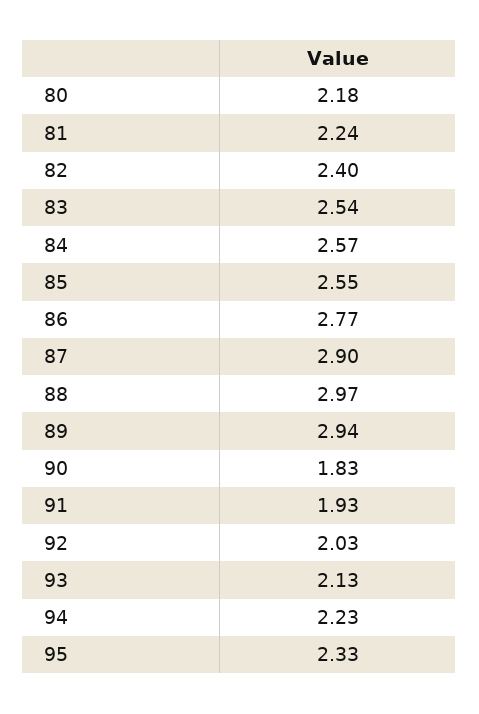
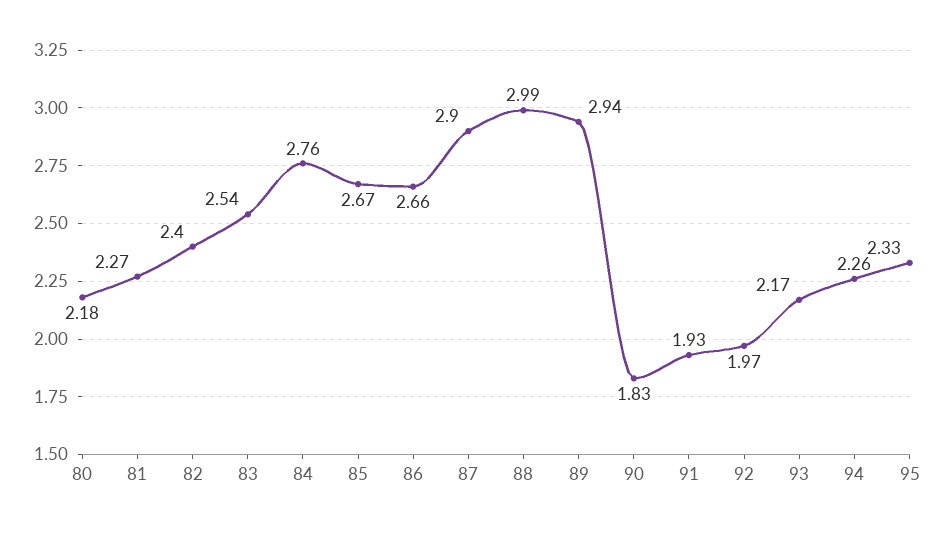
81: 2.24 -> 2.27
84: 2.57 -> 2.76
85: 2.55 -> 2.67
86: 2.77 -> 2.66
88: 2.97 -> 2.99
92: 2.03 -> 1.97
93: 2.13 -> 2.17
94: 2.23 -> 2.26

